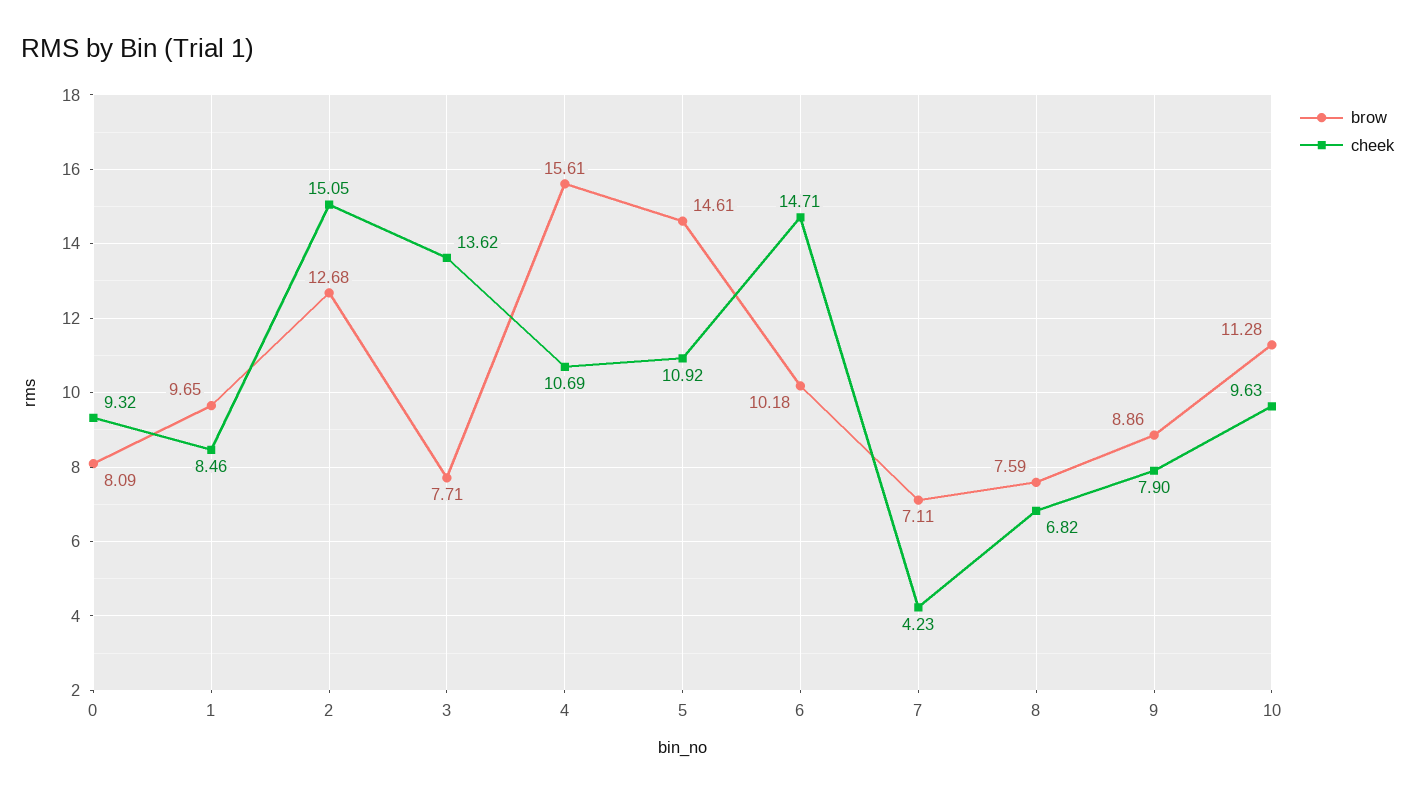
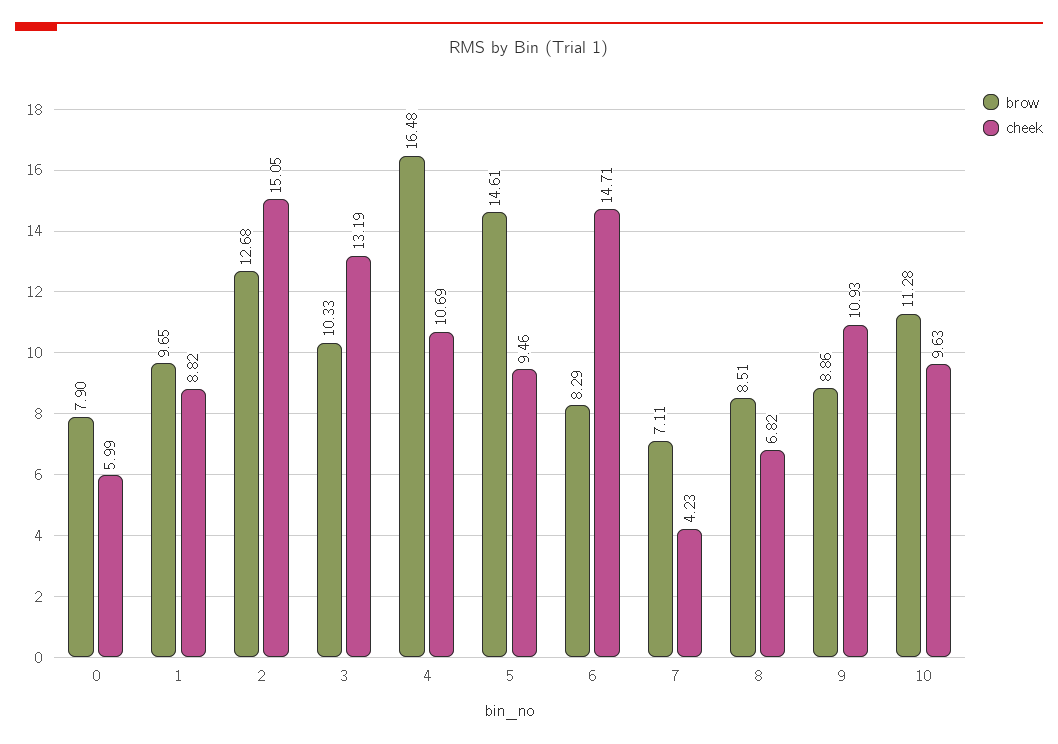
brow, 0: 8.09 -> 7.9
cheek, 0: 9.32 -> 5.99
cheek, 1: 8.46 -> 8.82
brow, 3: 7.71 -> 10.33
cheek, 3: 13.62 -> 13.19
brow, 4: 15.61 -> 16.48
cheek, 5: 10.92 -> 9.46
brow, 6: 10.18 -> 8.29
brow, 8: 7.59 -> 8.51
cheek, 9: 7.9 -> 10.93

